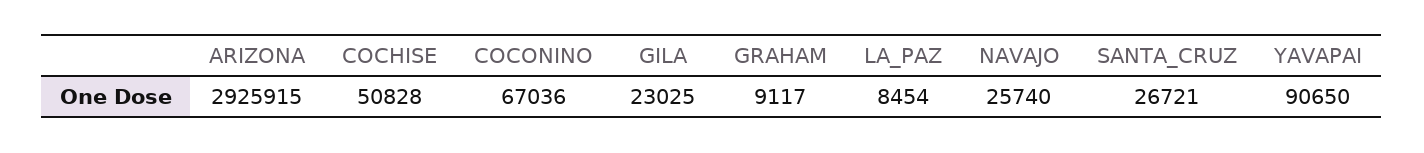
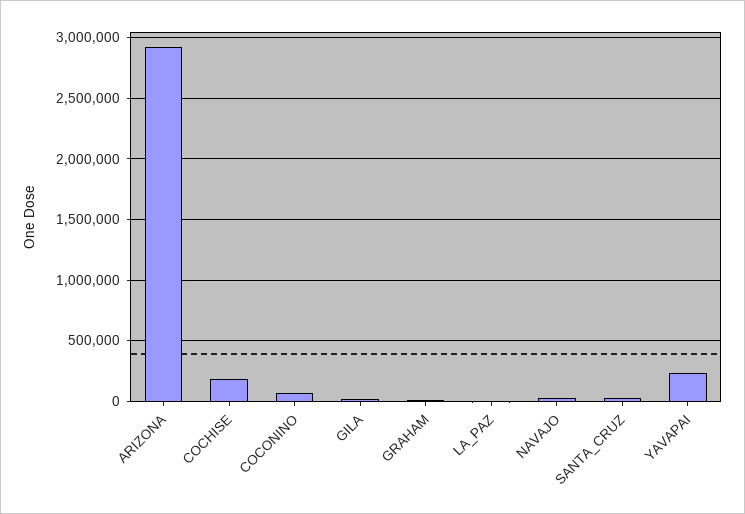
COCHISE: 50828 -> 200000
YAVAPAI: 90650 -> 250000

